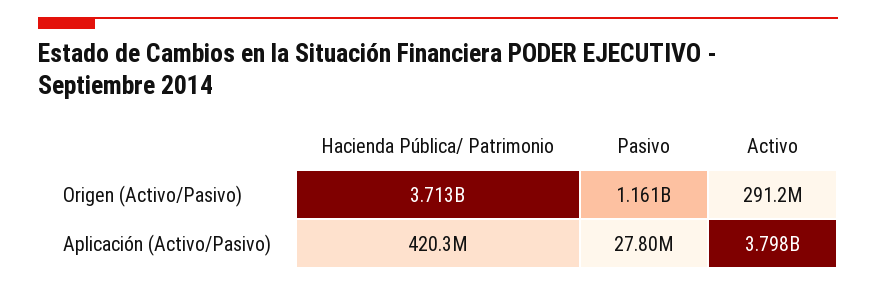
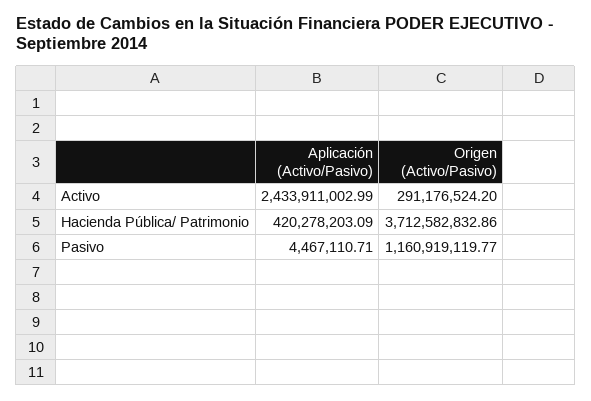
Pasivo, Aplicación (Activo/Pasivo): 27800000 -> 4467110.71
Activo, Aplicación (Activo/Pasivo): 3798000000 -> 2433911002.99

